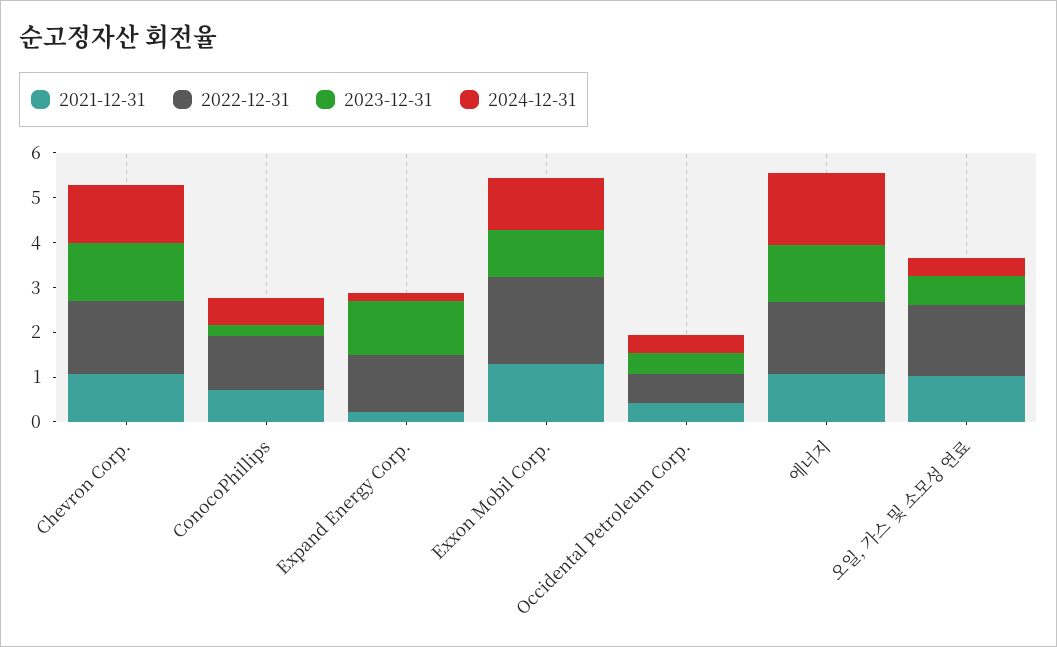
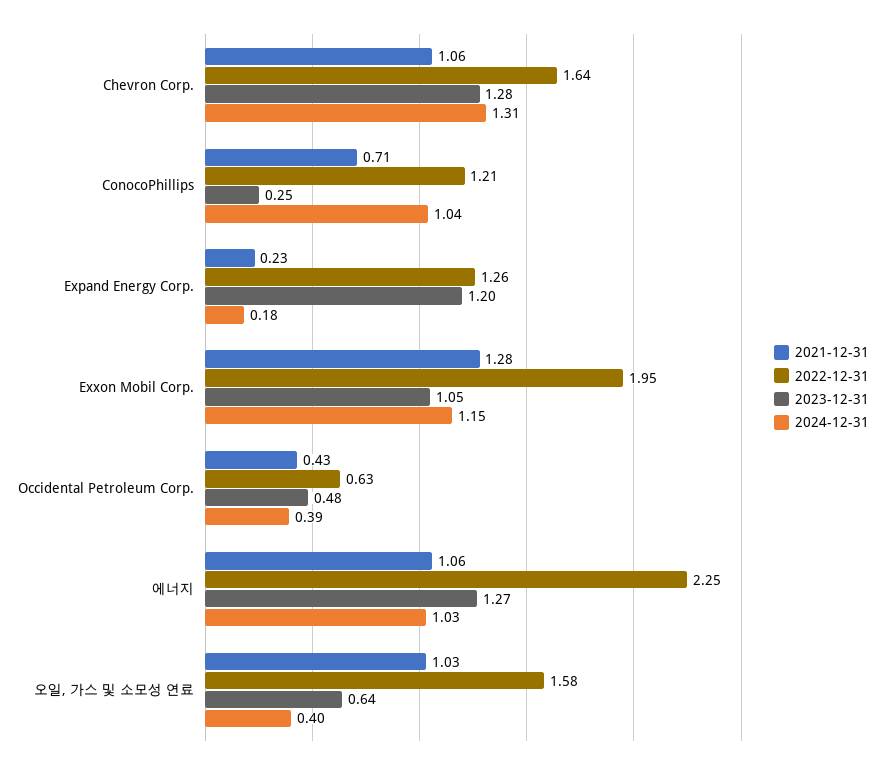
2024-12-31, ConocoPhillips: 0.6 -> 1.04
2022-12-31, 에너지: 1.6 -> 2.25
2024-12-31, 에너지: 1.6 -> 1.03

